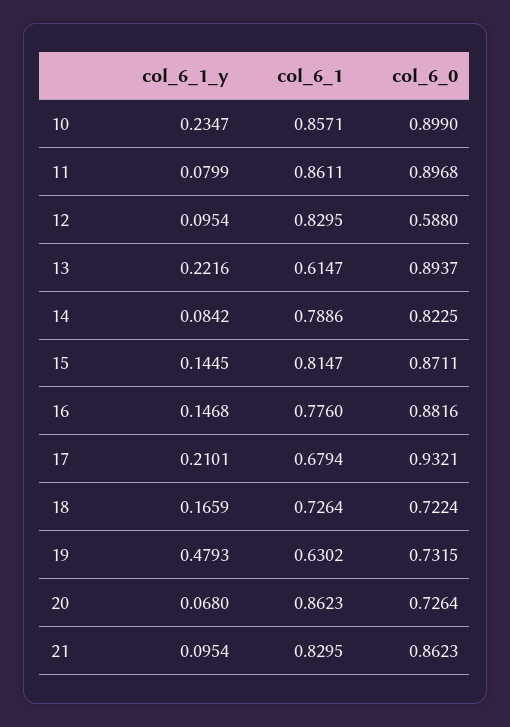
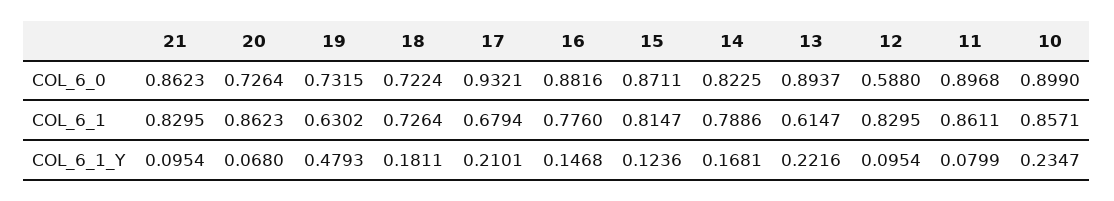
col_6_1_y, 14: 0.0842 -> 0.1681
col_6_1_y, 15: 0.1445 -> 0.1236
col_6_1_y, 18: 0.1659 -> 0.1811

